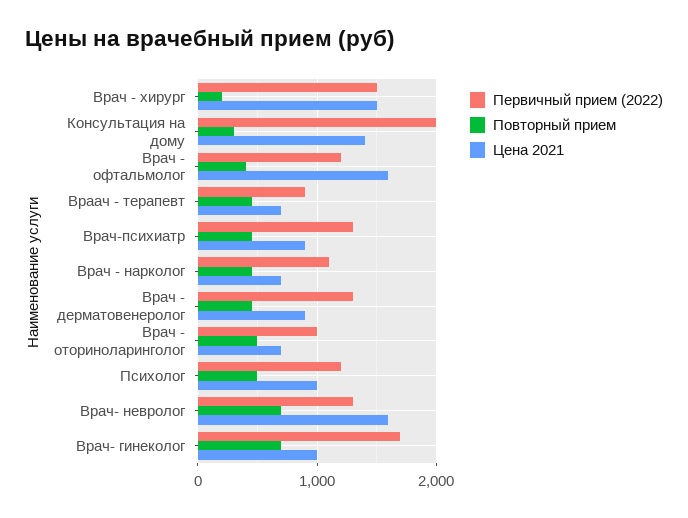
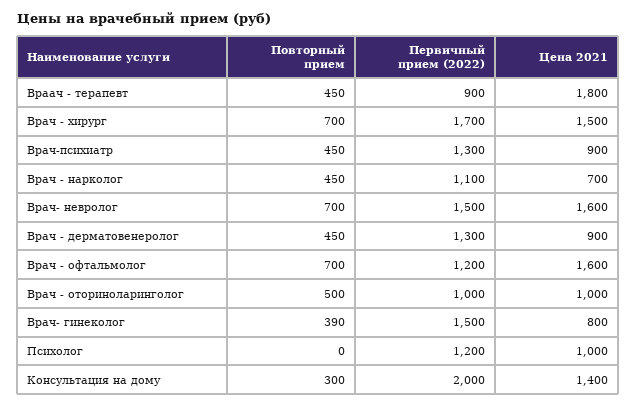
Первичный прием (2022), Врач - хирург: 1500 -> 1700
Повторный прием, Врач - хирург: 200 -> 700
Повторный прием, Врач - офтальмолог: 400 -> 700
Цена 2021, Враач - терапевт: 700 -> 1800
Цена 2021, Врач - оториноларинголог: 700 -> 1000
Повторный прием, Психолог: 500 -> 0
Первичный прием (2022), Врач- невролог: 1300 -> 1500
Первичный прием (2022), Врач- гинеколог: 1700 -> 1500
Повторный прием, Врач- гинеколог: 700 -> 390
Цена 2021, Врач- гинеколог: 1000 -> 800

